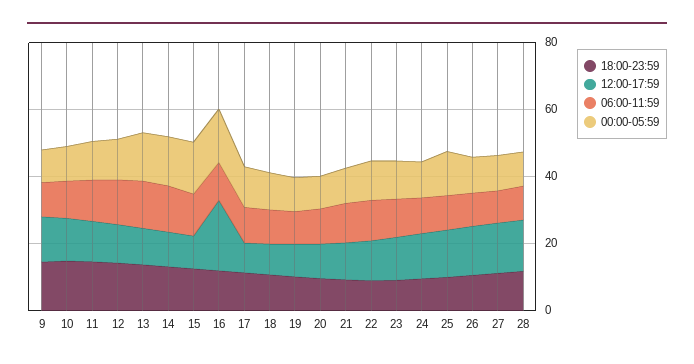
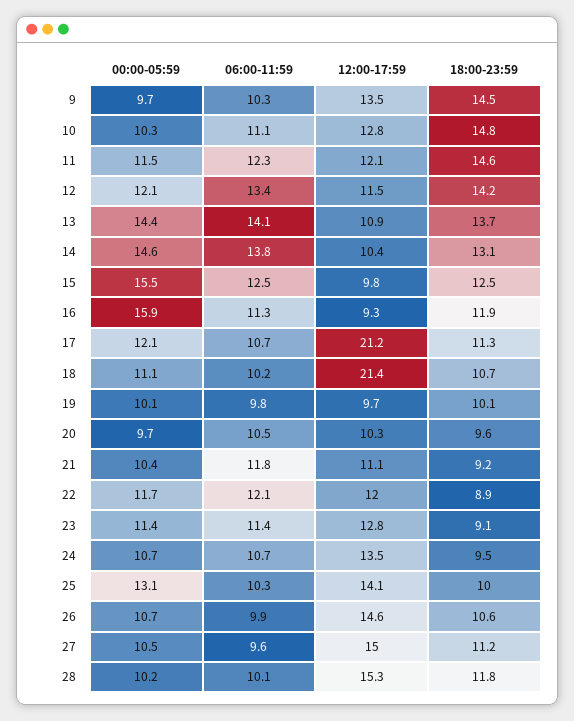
12:00-17:59, 16: 20 -> 9.3
12:00-17:59, 17: 10 -> 21.2
12:00-17:59, 18: 10 -> 21.4

